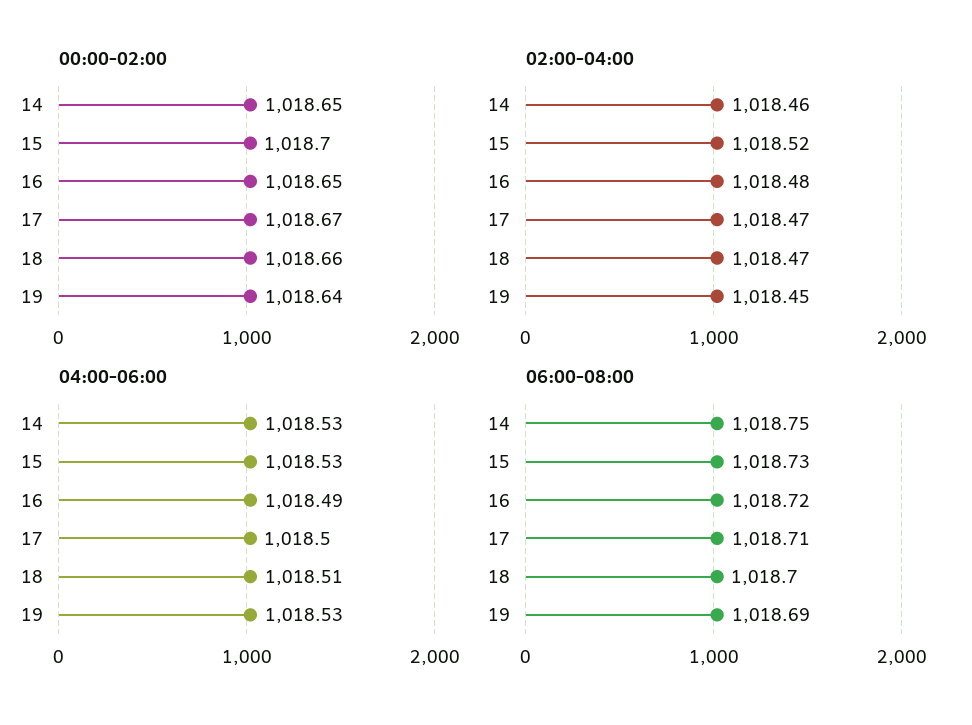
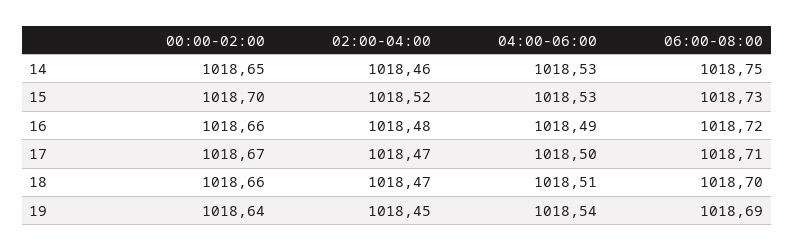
00:00-02:00, 16: 1018.65 -> 1018.66
04:00-06:00, 19: 1018.53 -> 1018.54

